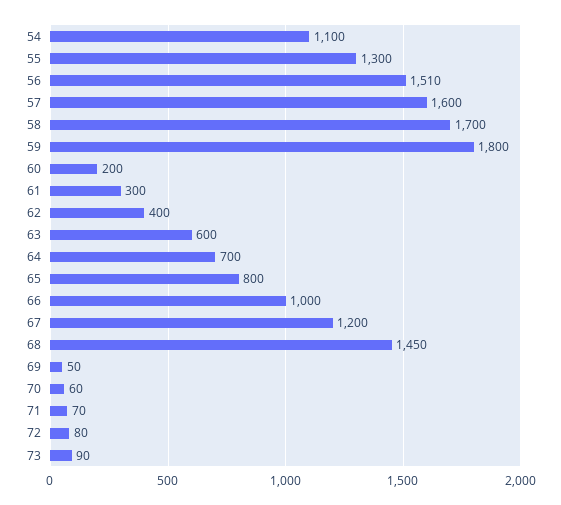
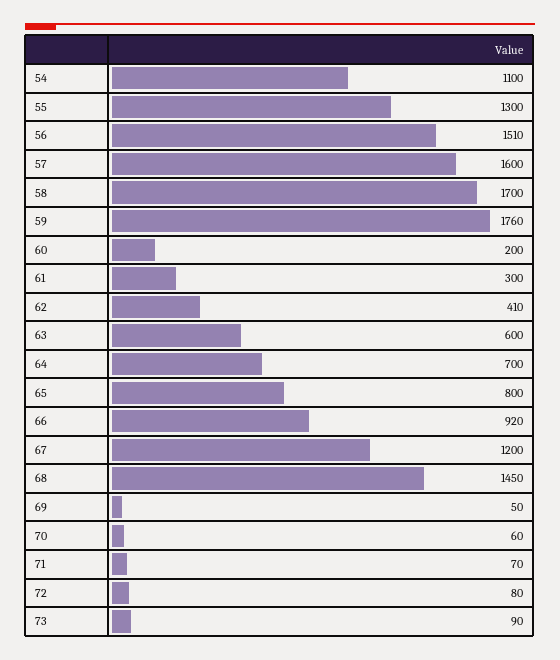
59: 1800 -> 1760
62: 400 -> 410
66: 1000 -> 920

